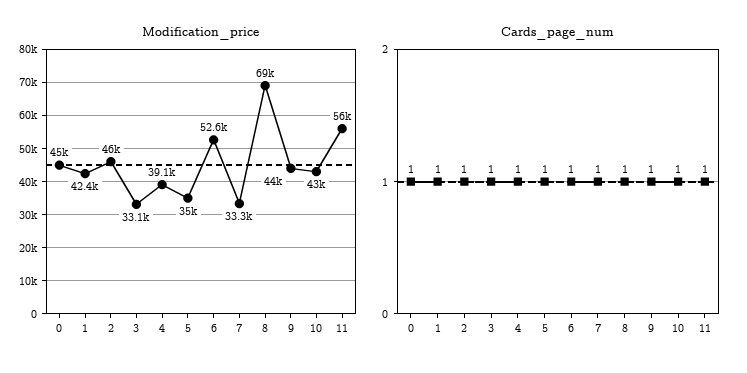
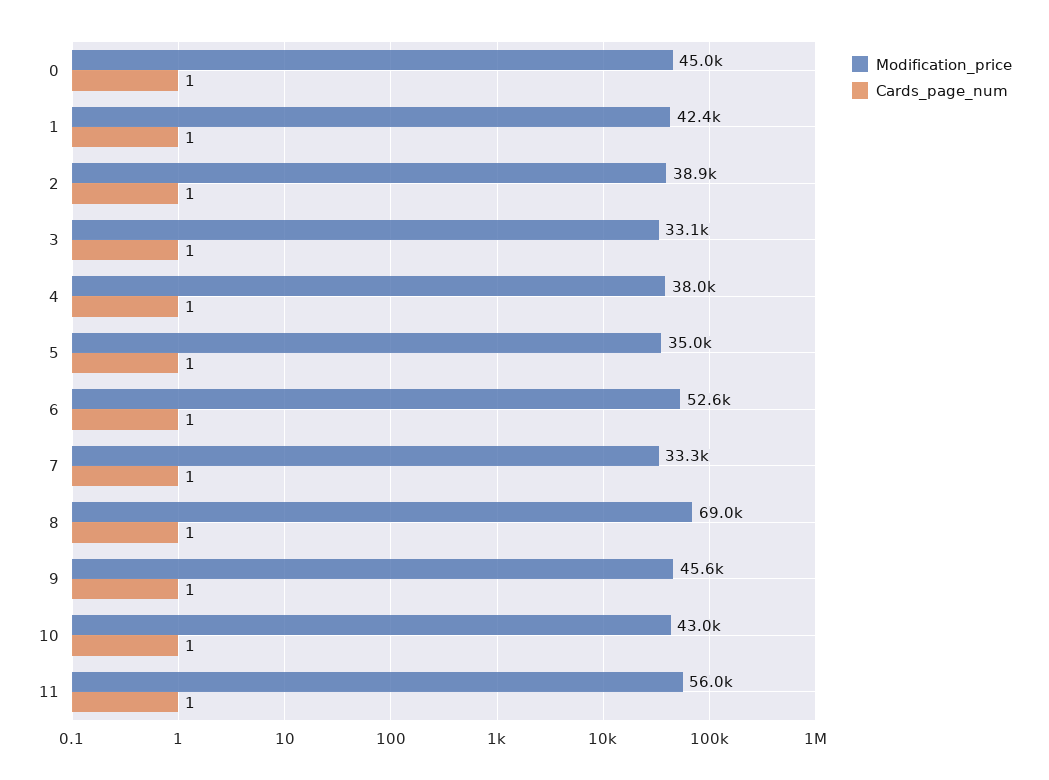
Modification_price, 2: 46000 -> 38900
Modification_price, 4: 39100 -> 38000
Modification_price, 9: 44000 -> 45600

